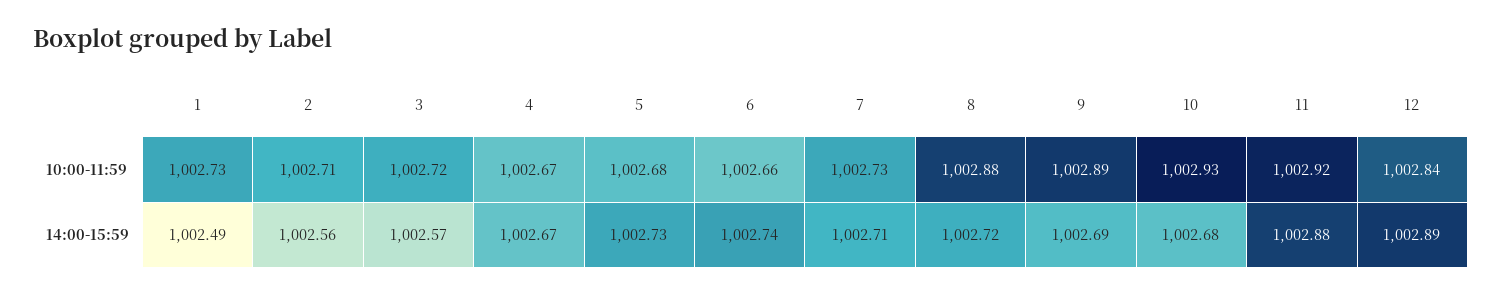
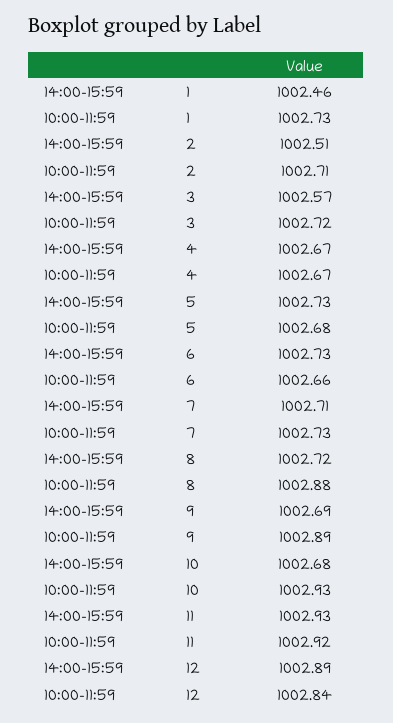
1, 14:00-15:59: 1002.49 -> 1002.46
2, 14:00-15:59: 1002.56 -> 1002.51
6, 14:00-15:59: 1002.74 -> 1002.73
11, 14:00-15:59: 1002.88 -> 1002.93

